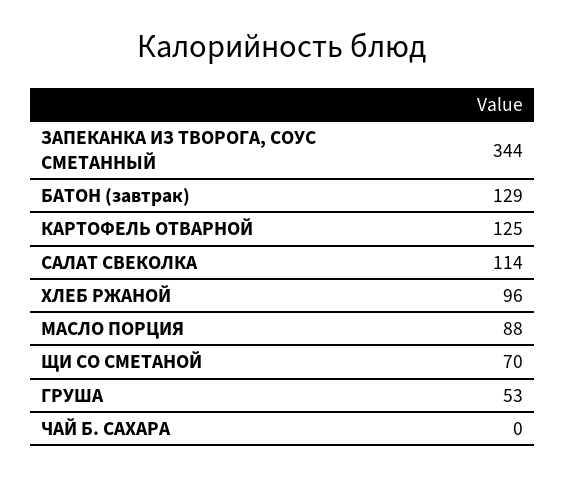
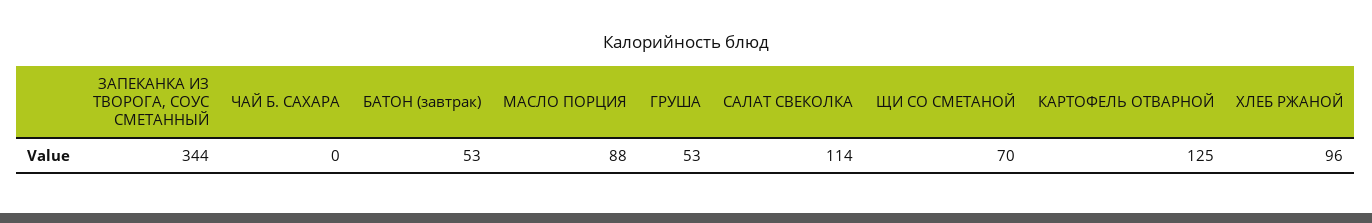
БАТОН (завтрак): 129 -> 53

